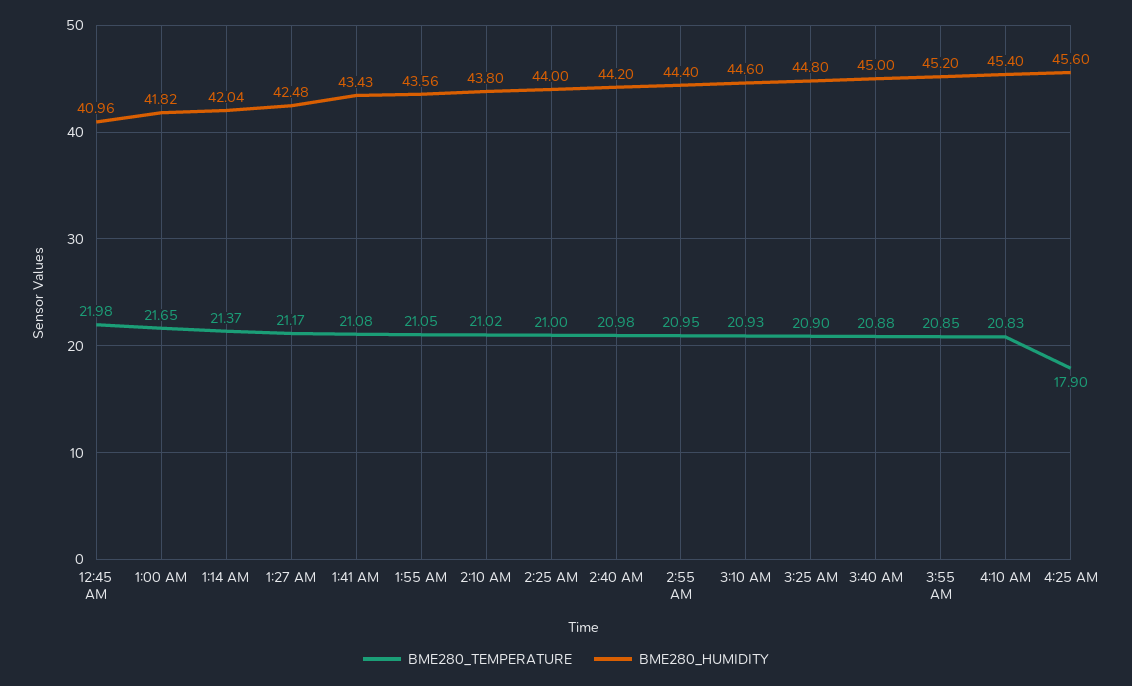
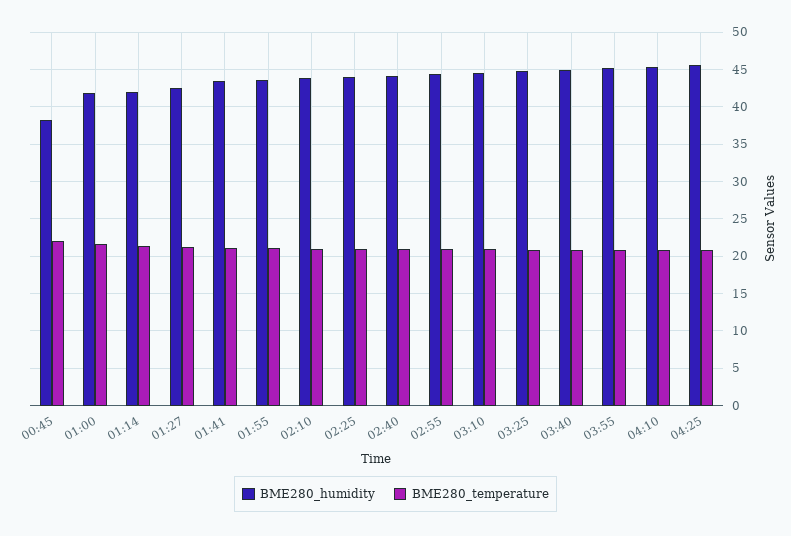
BME280_HUMIDITY, 12:45 AM: 40.96 -> 38
BME280_TEMPERATURE, 4:25 AM: 17.9 -> 21

